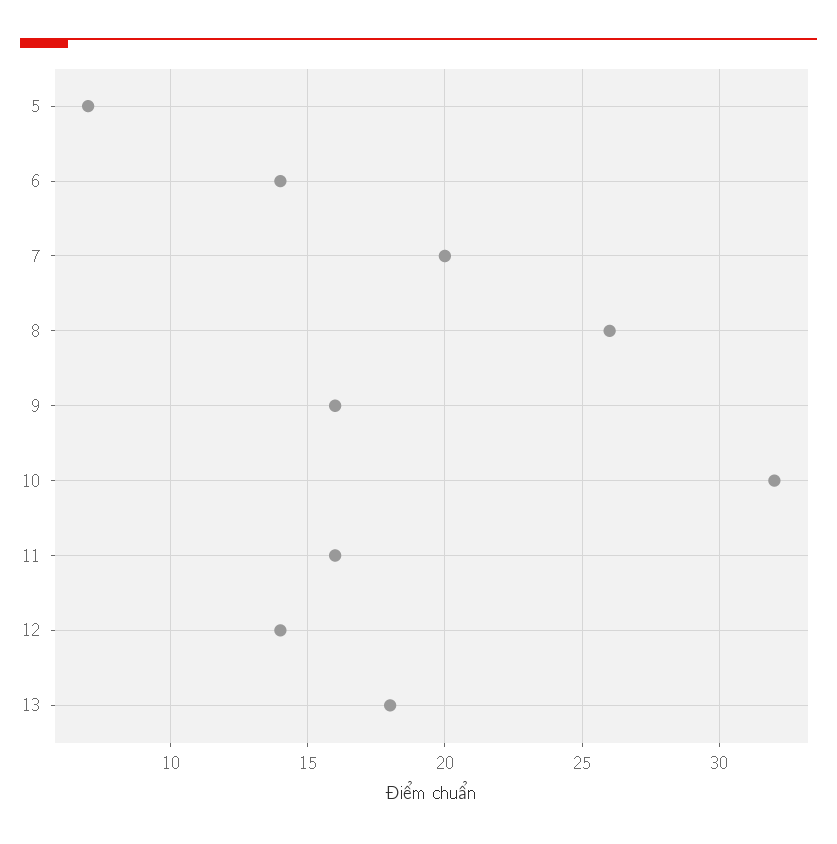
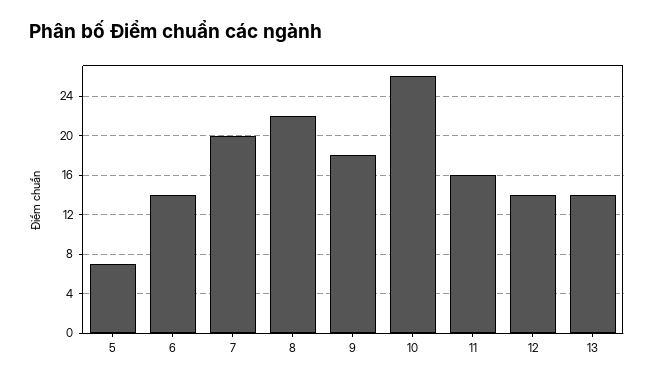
8: 26 -> 22
9: 16 -> 18
10: 32 -> 26
13: 18 -> 14

